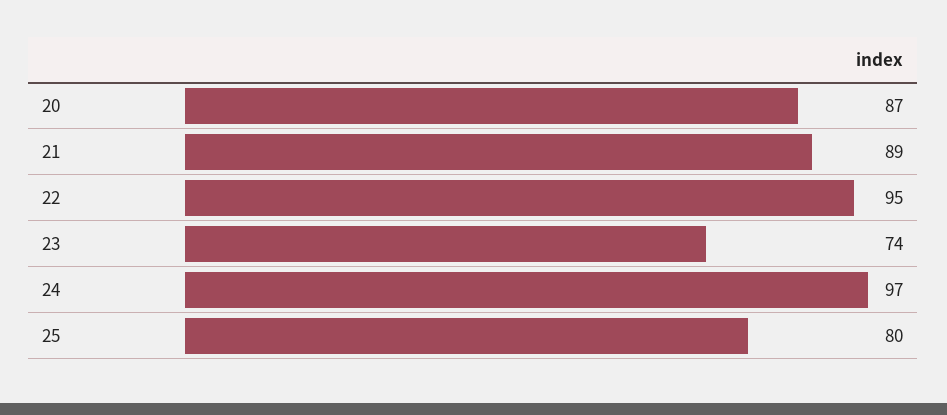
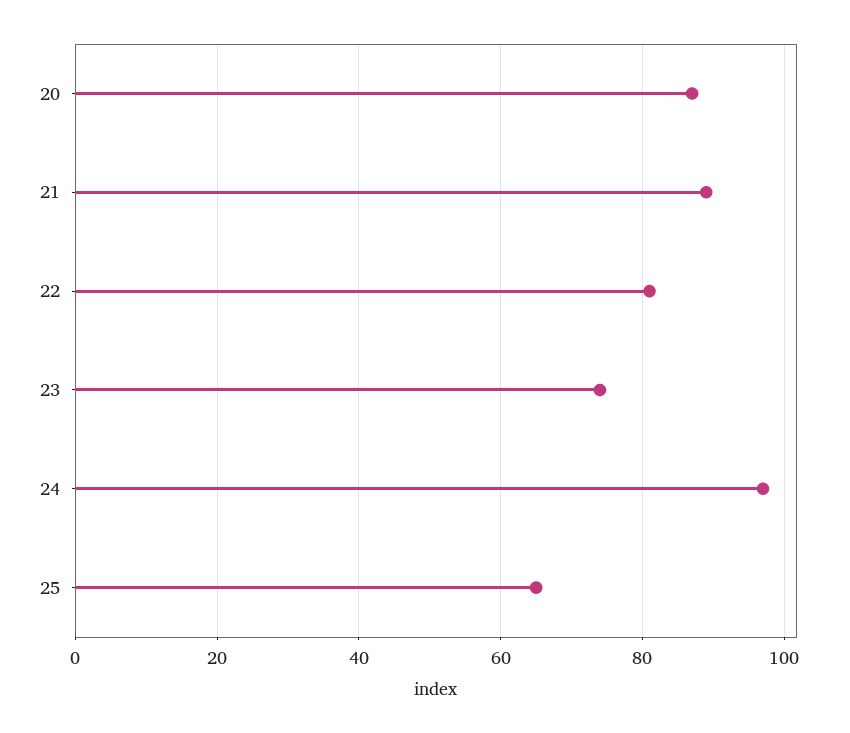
22: 95 -> 80
25: 80 -> 65

